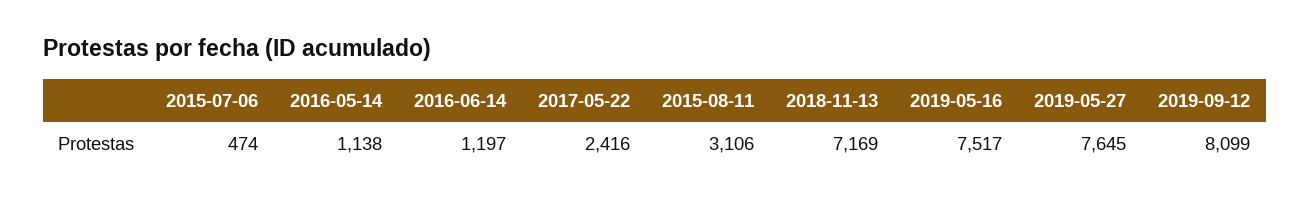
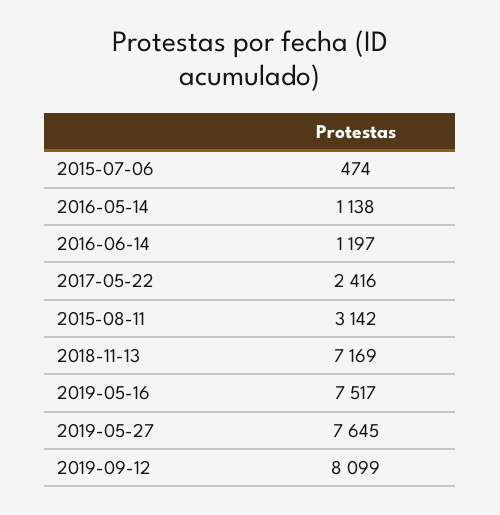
2015-08-11: 3106 -> 3142

